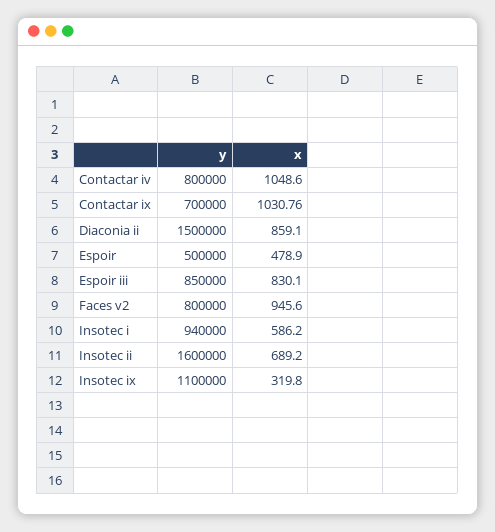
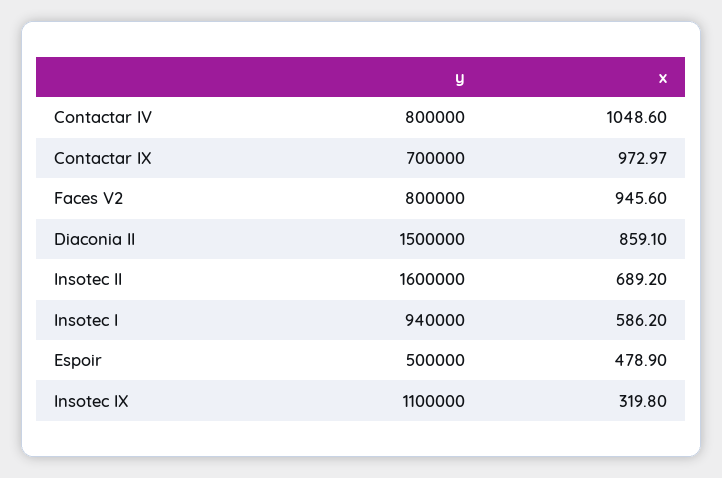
x, Contactar ix: 1030.76 -> 972.97
y, Espoir iii: 850000 -> none
x, Espoir iii: 830.1 -> none

